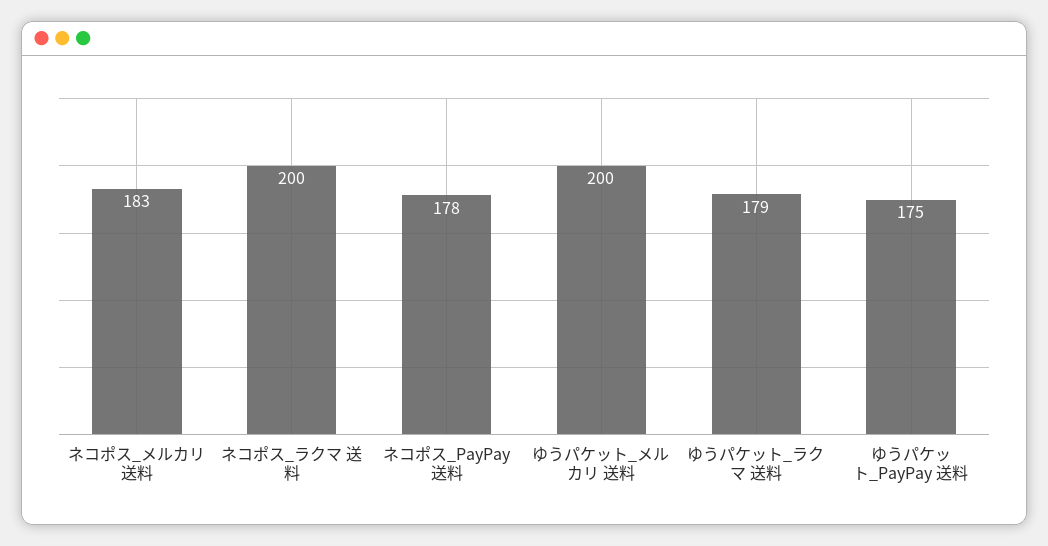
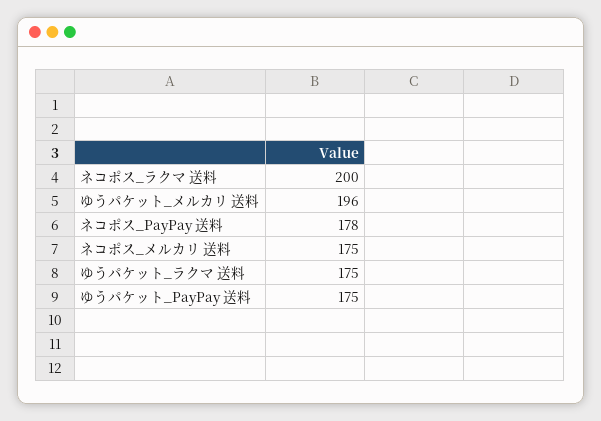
ネコポス_メルカリ 送料: 183 -> 175
ゆうパケット_メルカリ 送料: 200 -> 196
ゆうパケット_ラクマ 送料: 179 -> 175

